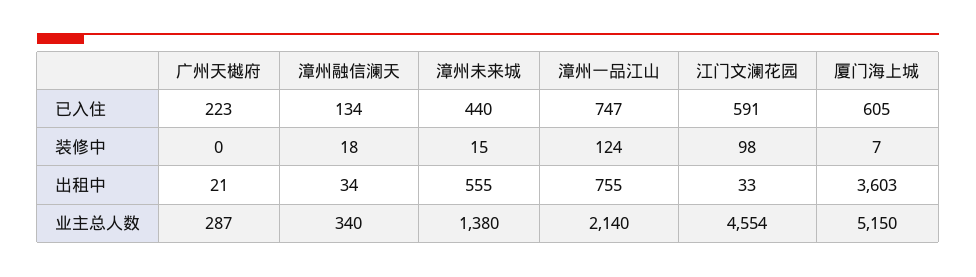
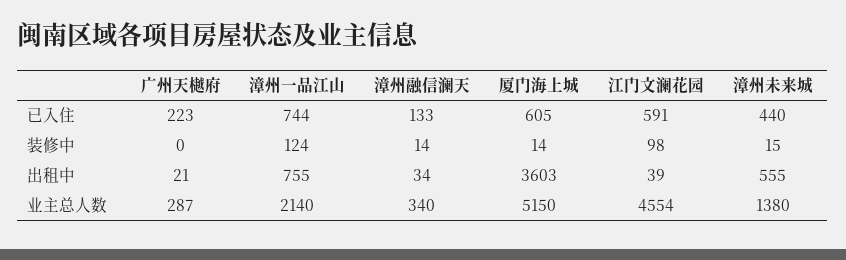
漳州融信澜天, 已入住: 134 -> 133
漳州一品江山, 已入住: 747 -> 744
漳州融信澜天, 装修中: 18 -> 14
厦门海上城, 装修中: 7 -> 14
江门文澜花园, 出租中: 33 -> 39

